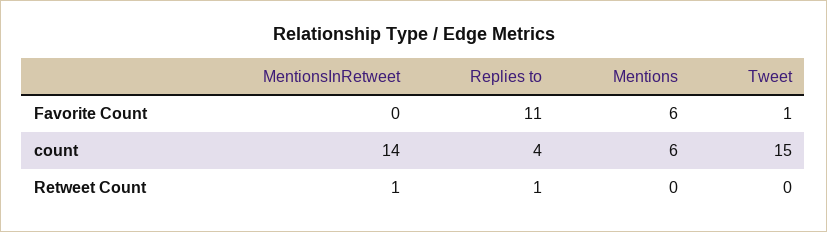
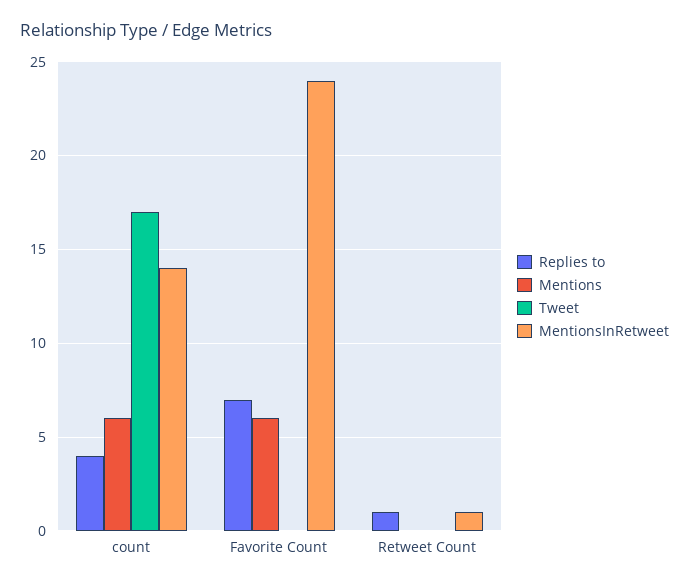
MentionsInRetweet, Favorite Count: 0 -> 24
Replies to, Favorite Count: 11 -> 7
Tweet, Favorite Count: 1 -> 0
Tweet, count: 15 -> 17

